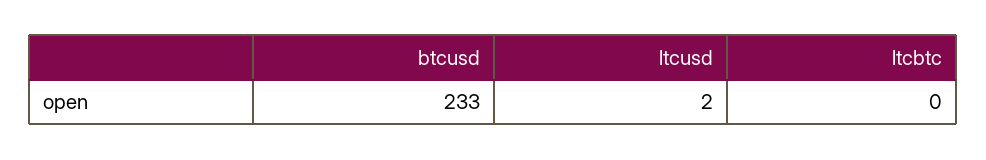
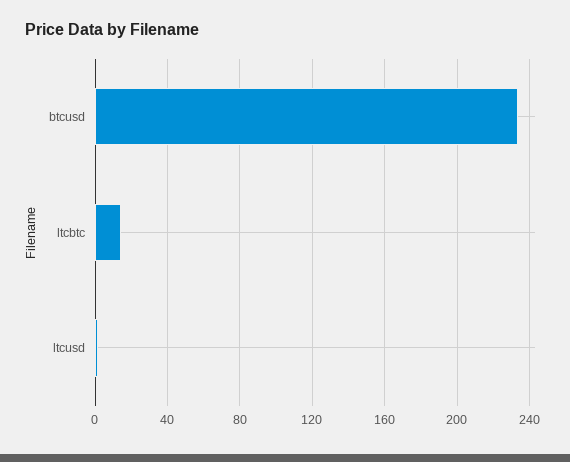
ltcbtc: 0 -> 15

